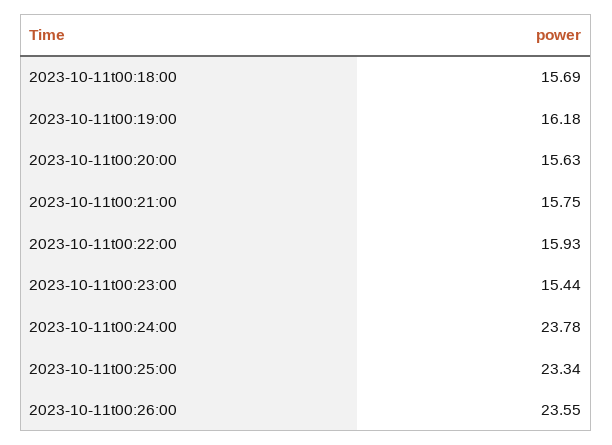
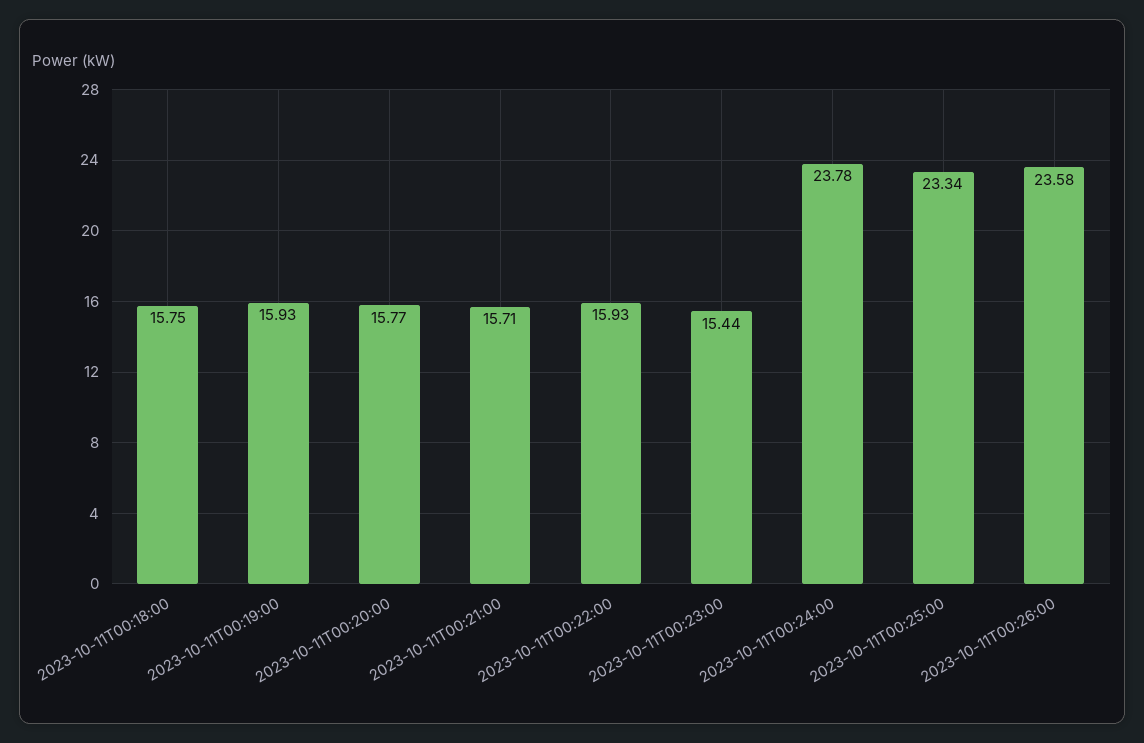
2023-10-11t00:18:00: 15.69 -> 15.75
2023-10-11t00:19:00: 16.18 -> 15.93
2023-10-11t00:20:00: 15.63 -> 15.77
2023-10-11t00:21:00: 15.75 -> 15.71
2023-10-11t00:26:00: 23.55 -> 23.58

